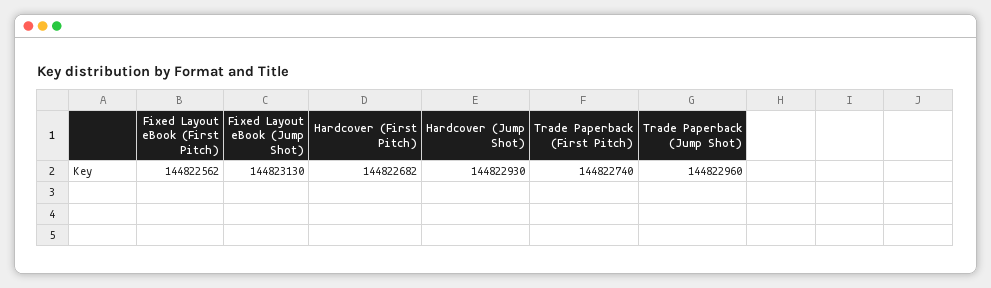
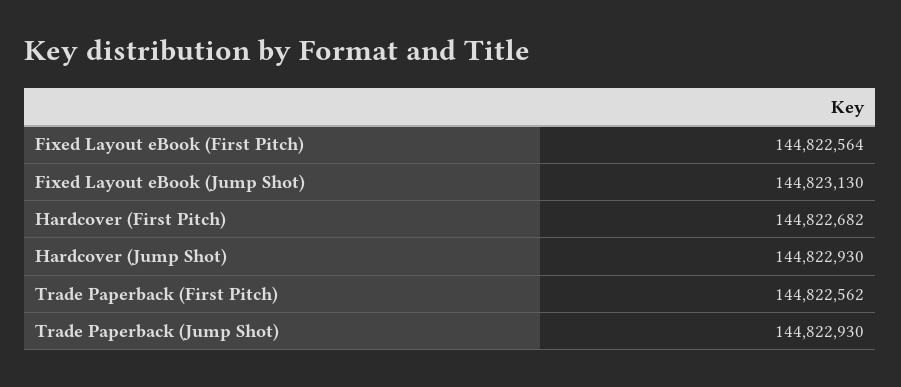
Fixed Layout eBook (First Pitch): 144822562 -> 144822564
Trade Paperback (First Pitch): 144822740 -> 144822562
Trade Paperback (Jump Shot): 144822960 -> 144822930

